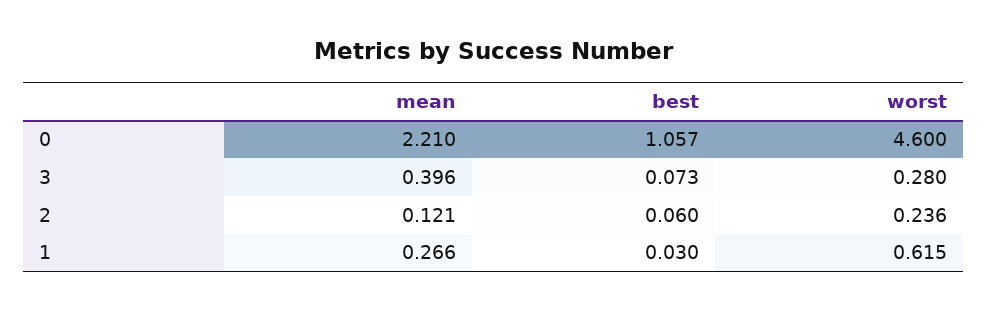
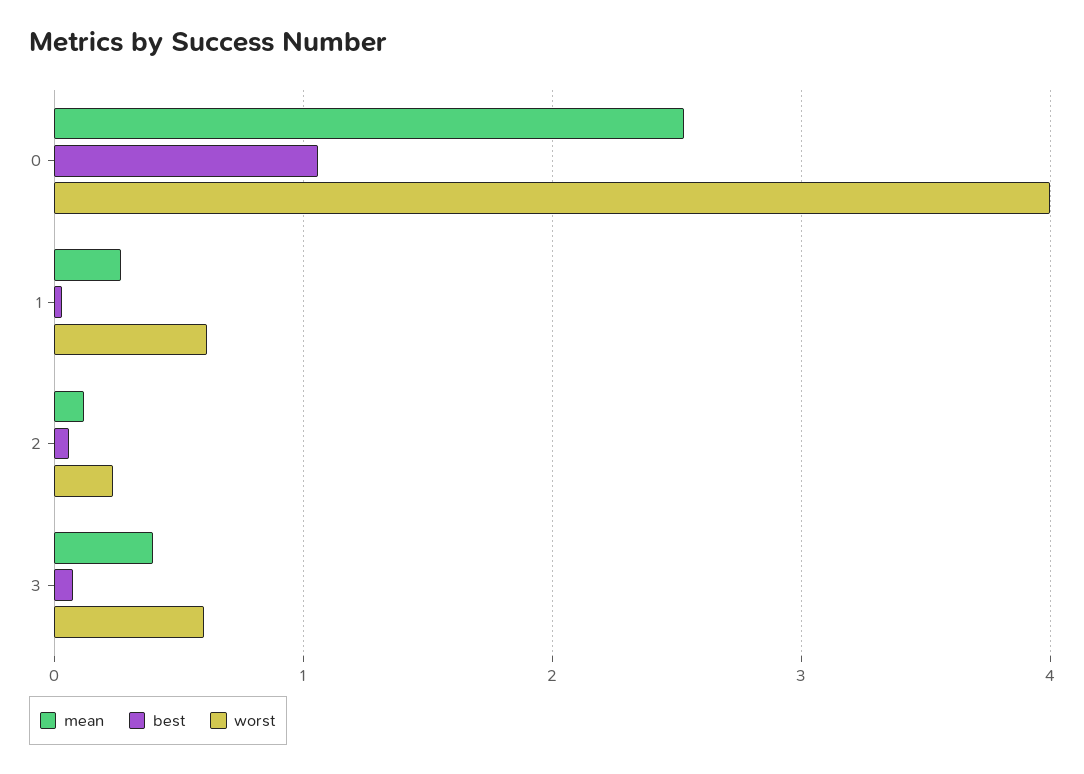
mean, 0: 2.21 -> 2.5
worst, 0: 4.6 -> 4
worst, 3: 0.28 -> 0.6

